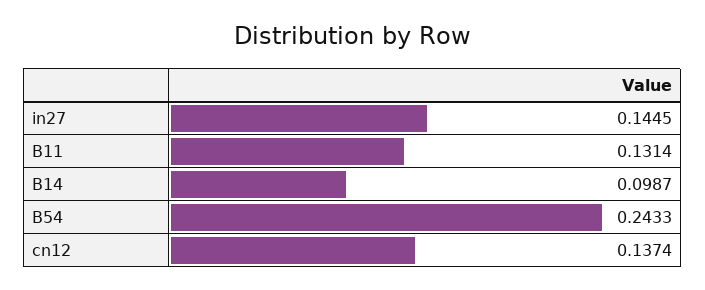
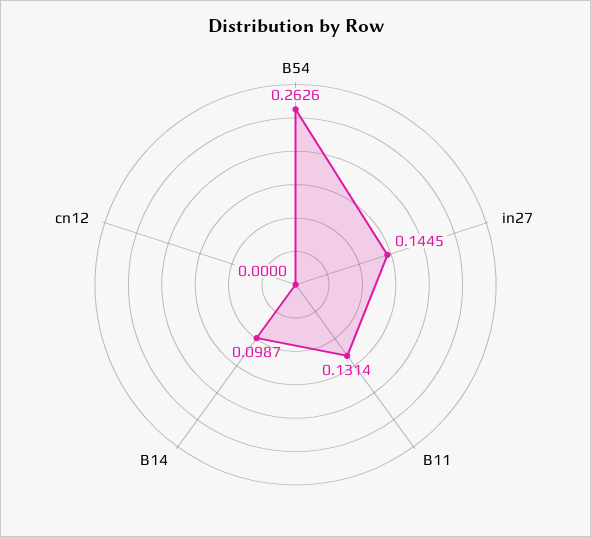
B54: 0.2433 -> 0.2626
cn12: 0.1374 -> 0

